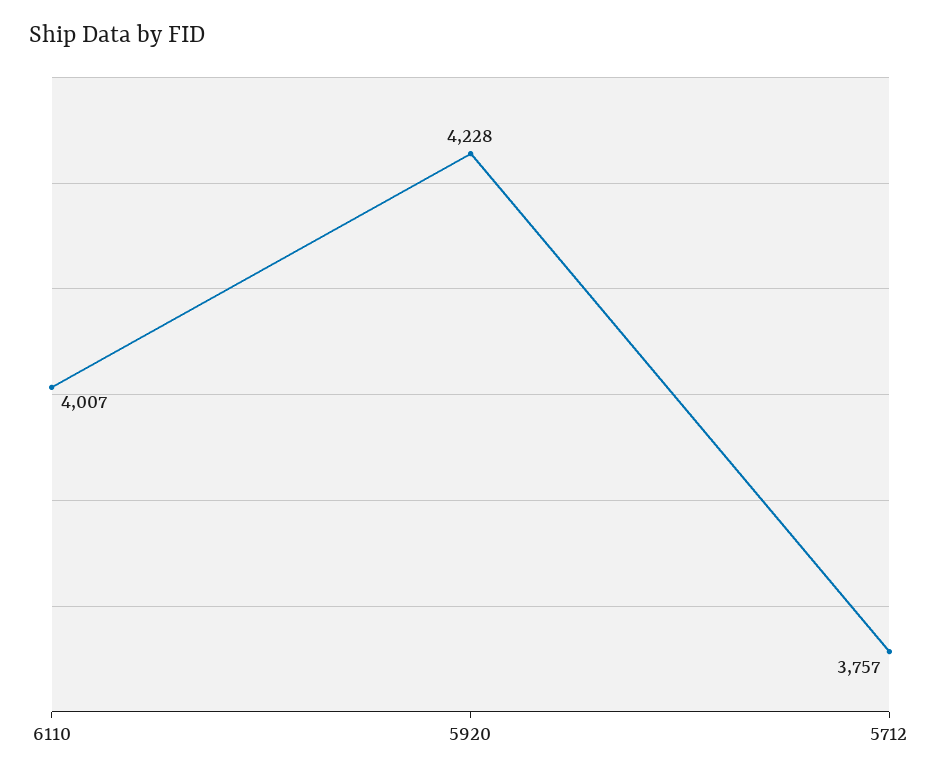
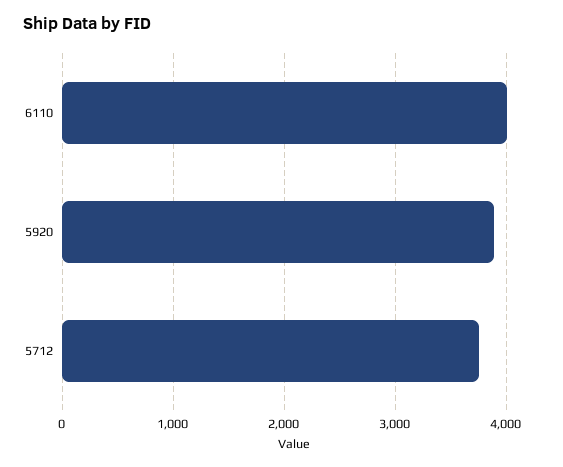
5920: 4228 -> 3900

